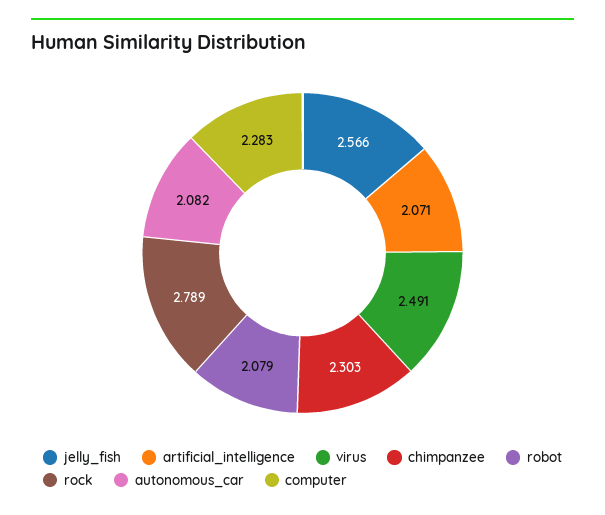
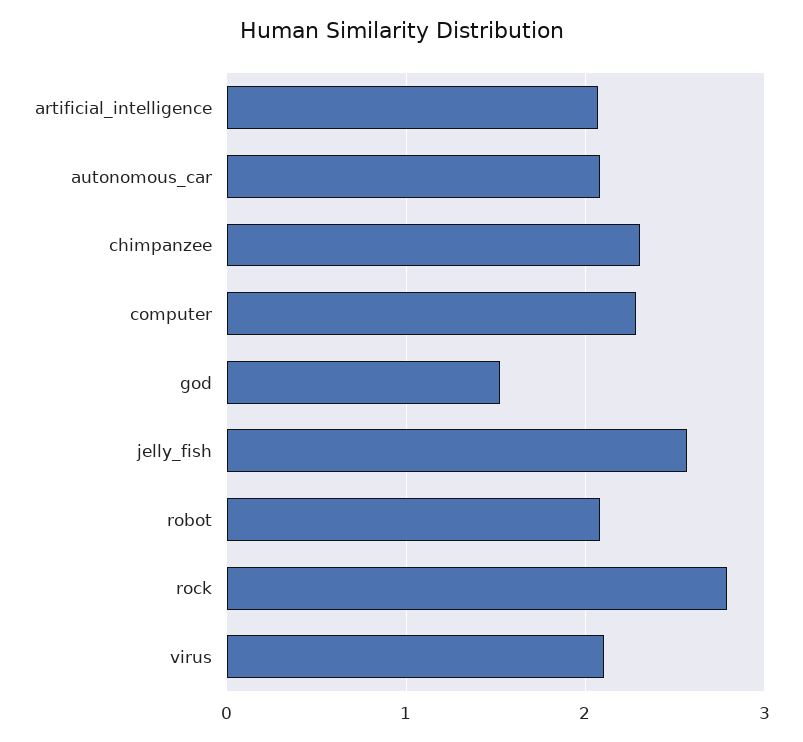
virus: 2.491 -> 2.1
god: none -> 1.5

